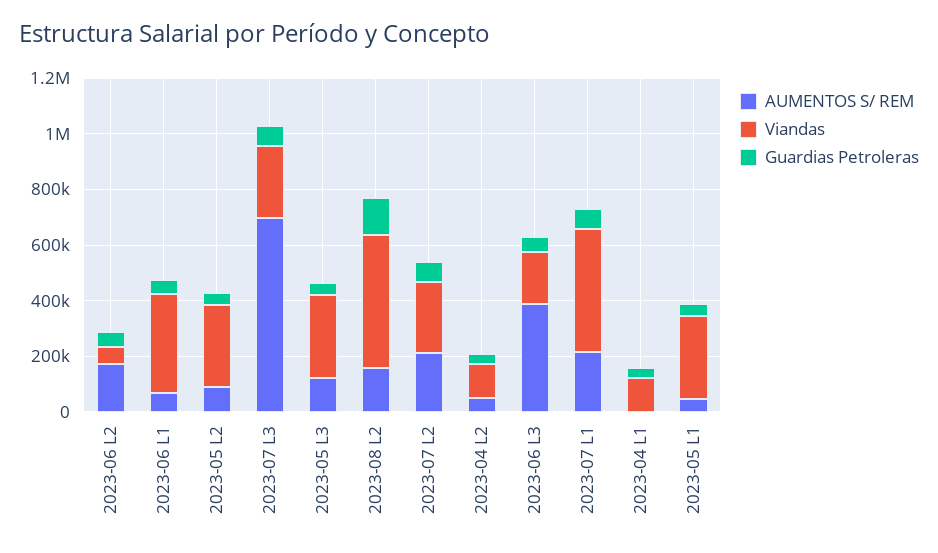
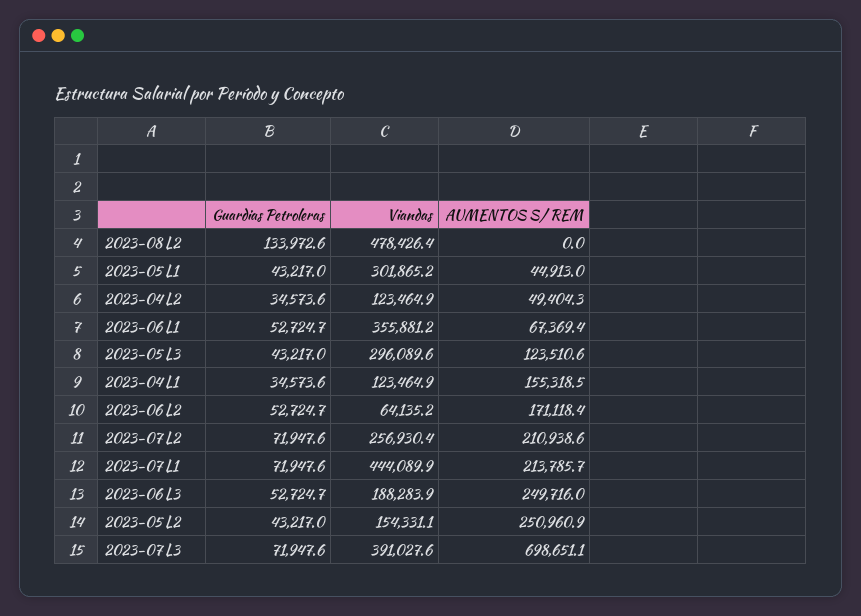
AUMENTOS S/ REM, 2023-05 L2: 100000 -> 250960.9
Viandas, 2023-05 L2: 300000 -> 154331.1
Viandas, 2023-07 L3: 250000 -> 391027.6
AUMENTOS S/ REM, 2023-08 L2: 150000 -> 0
AUMENTOS S/ REM, 2023-06 L3: 400000 -> 249716
AUMENTOS S/ REM, 2023-04 L1: 0 -> 155318.5

